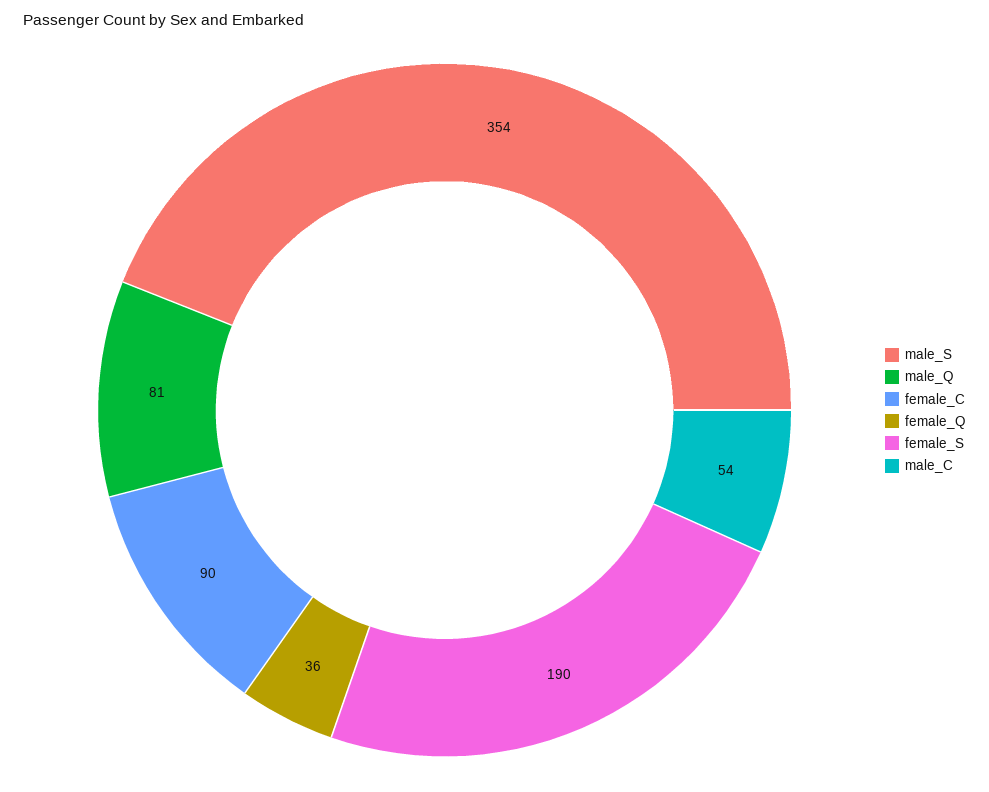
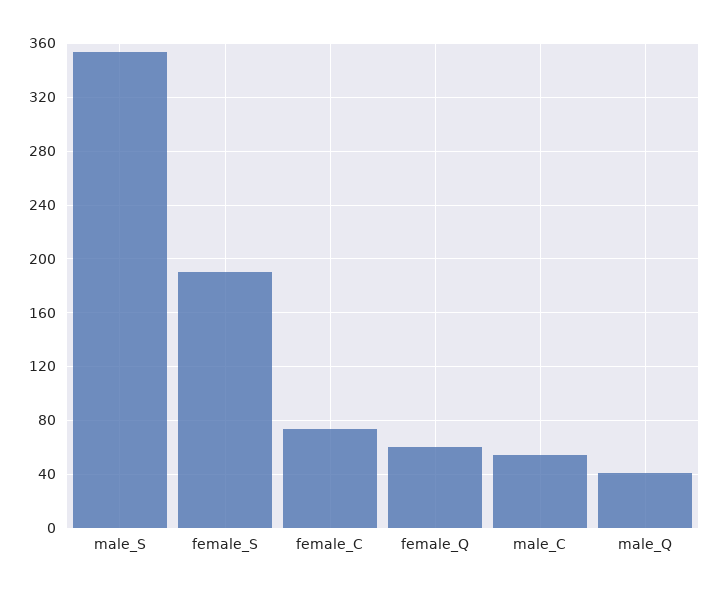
male_Q: 81 -> 40
female_C: 90 -> 75
female_Q: 36 -> 60

